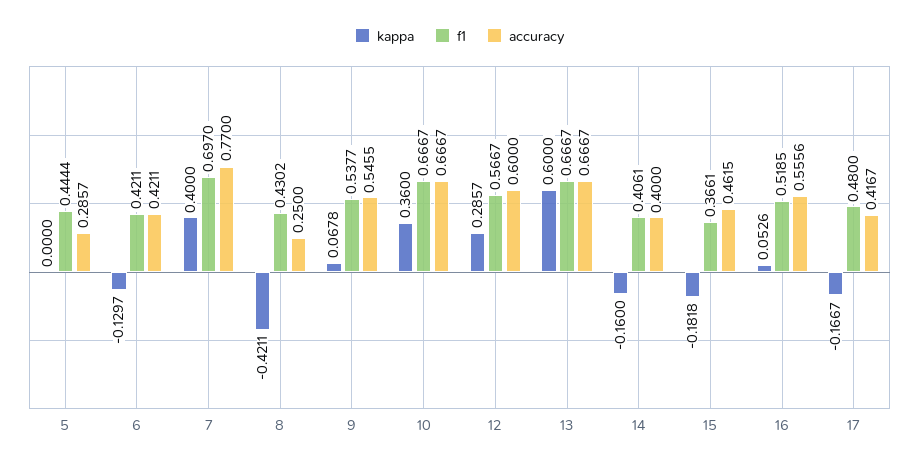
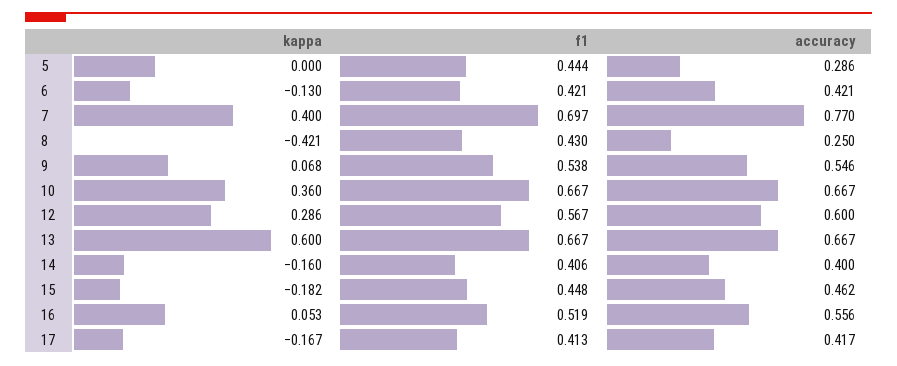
f1, 15: 0.3661 -> 0.448
f1, 17: 0.48 -> 0.413

